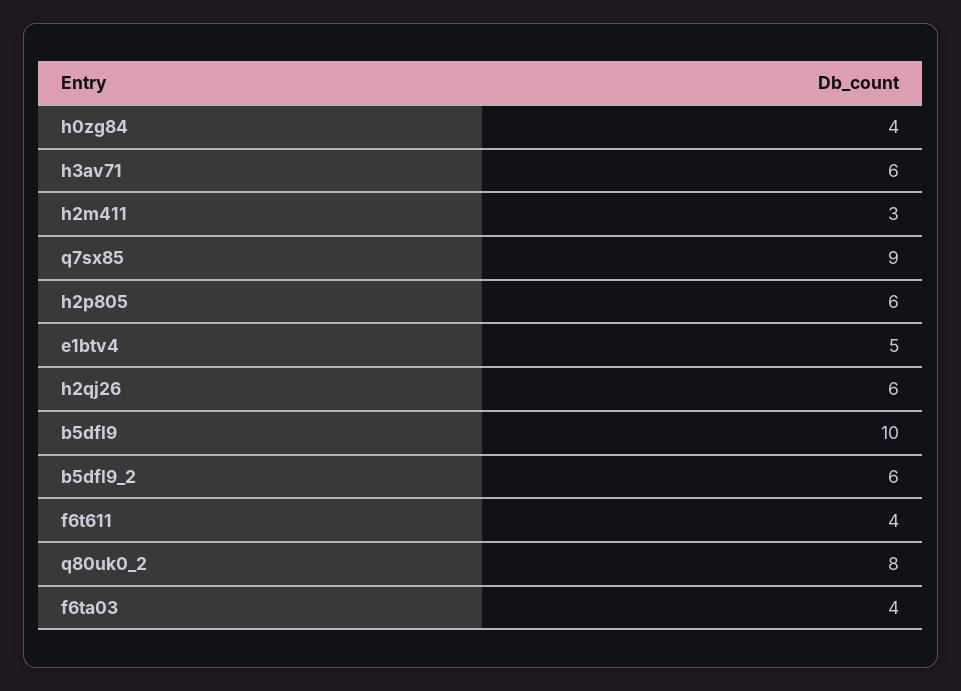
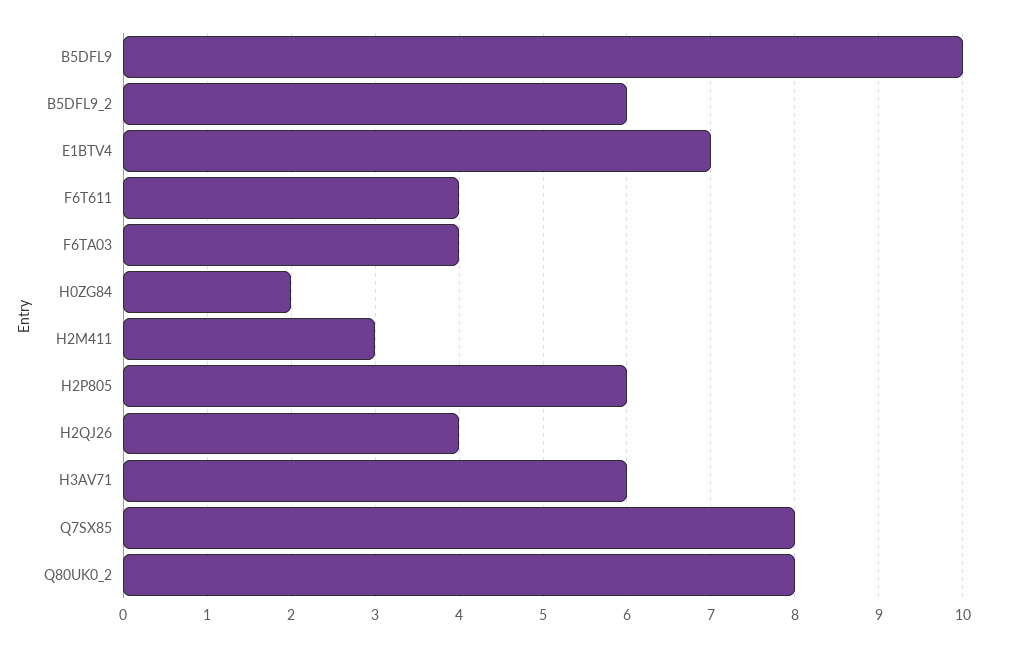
h0zg84: 4 -> 2
q7sx85: 9 -> 8
e1btv4: 5 -> 7
h2qj26: 6 -> 4

